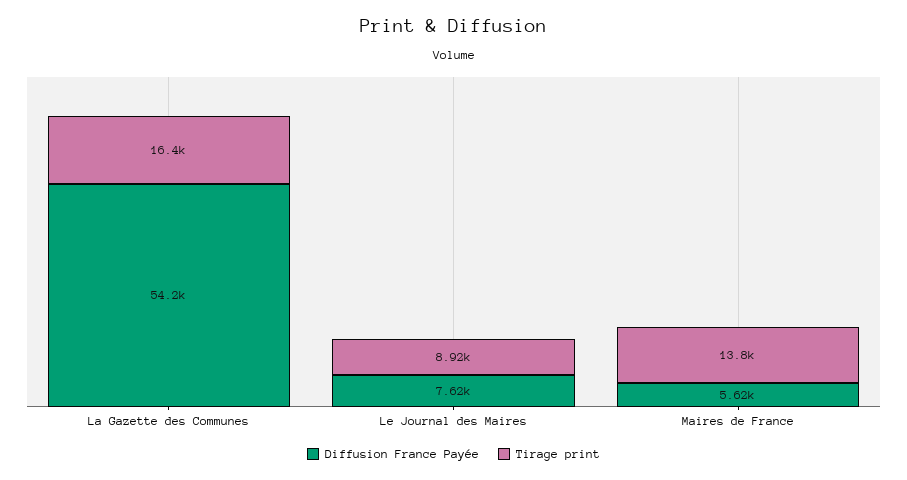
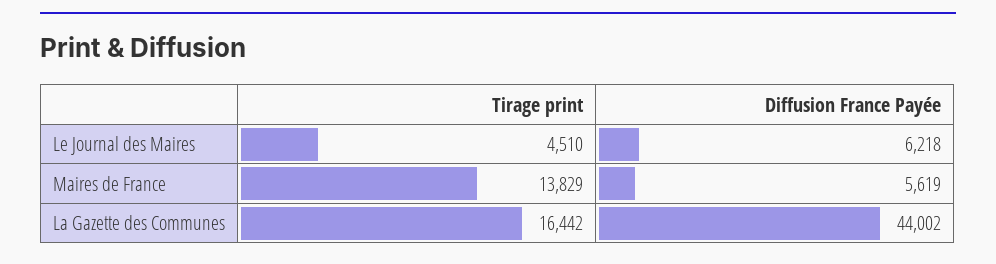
Diffusion France Payée, La Gazette des Communes: 54200 -> 44002
Diffusion France Payée, Le Journal des Maires: 7620 -> 6218
Tirage print, Le Journal des Maires: 8920 -> 4510

